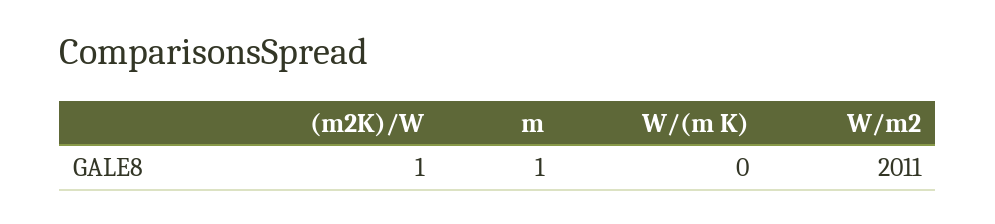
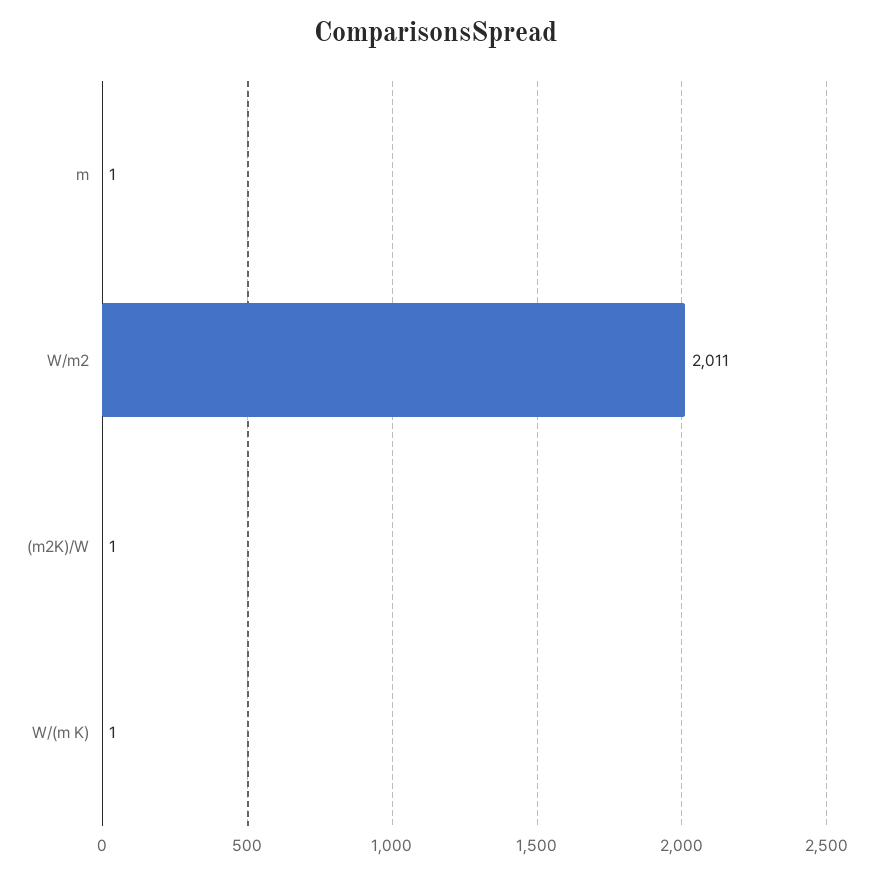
W/(m K): 0 -> 1

